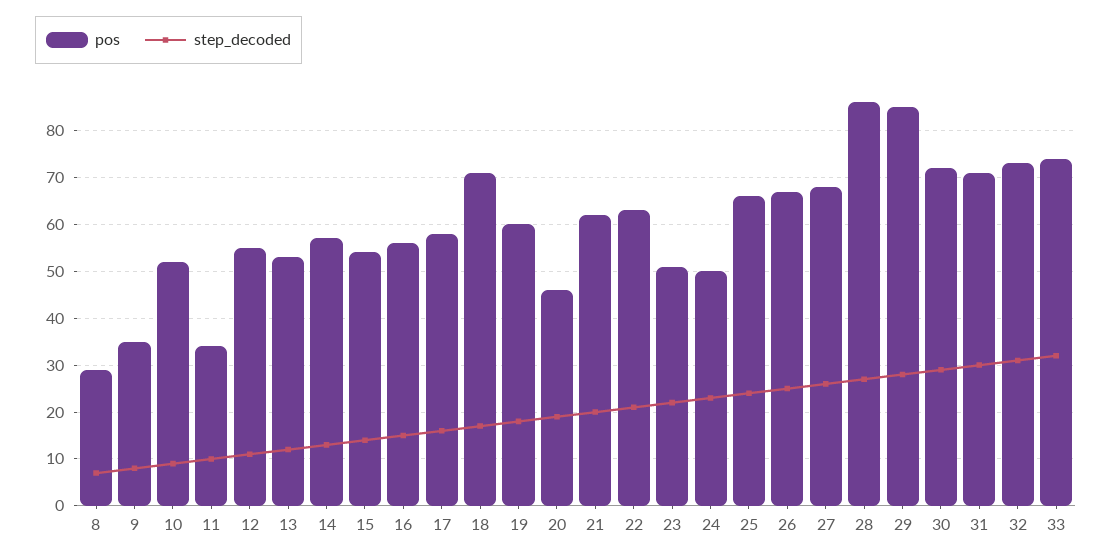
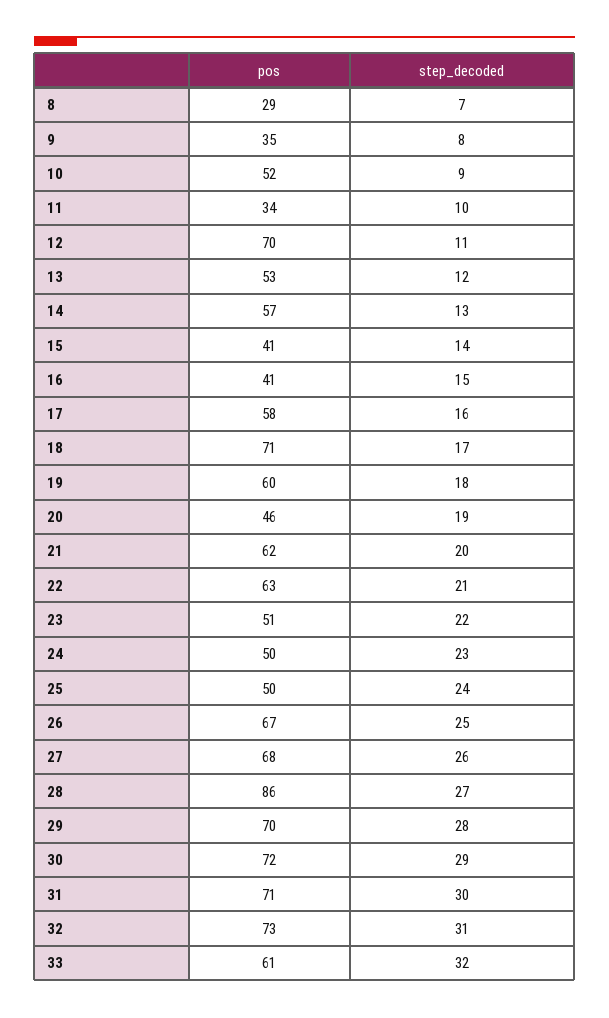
pos, 12: 55 -> 70
pos, 15: 55 -> 41
pos, 16: 55 -> 41
pos, 25: 65 -> 50
pos, 29: 85 -> 70
pos, 33: 75 -> 61

